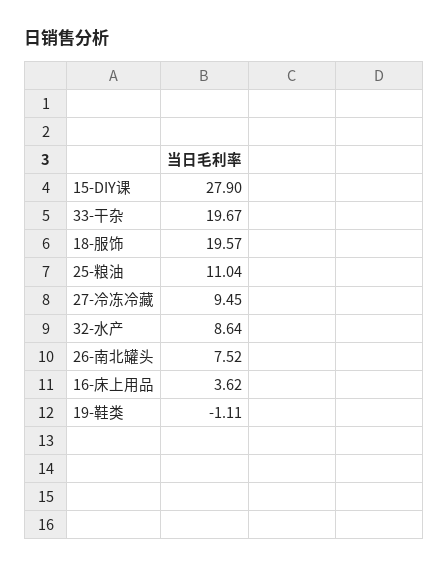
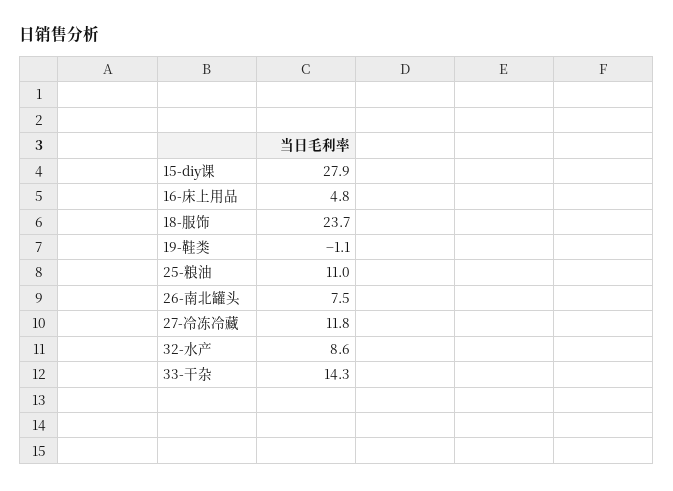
33-干杂: 19.67 -> 14.3
18-服饰: 19.57 -> 23.7
27-冷冻冷藏: 9.45 -> 11.8
16-床上用品: 3.62 -> 4.8

